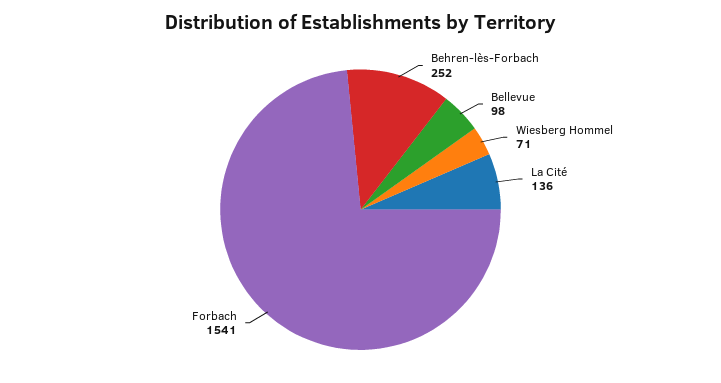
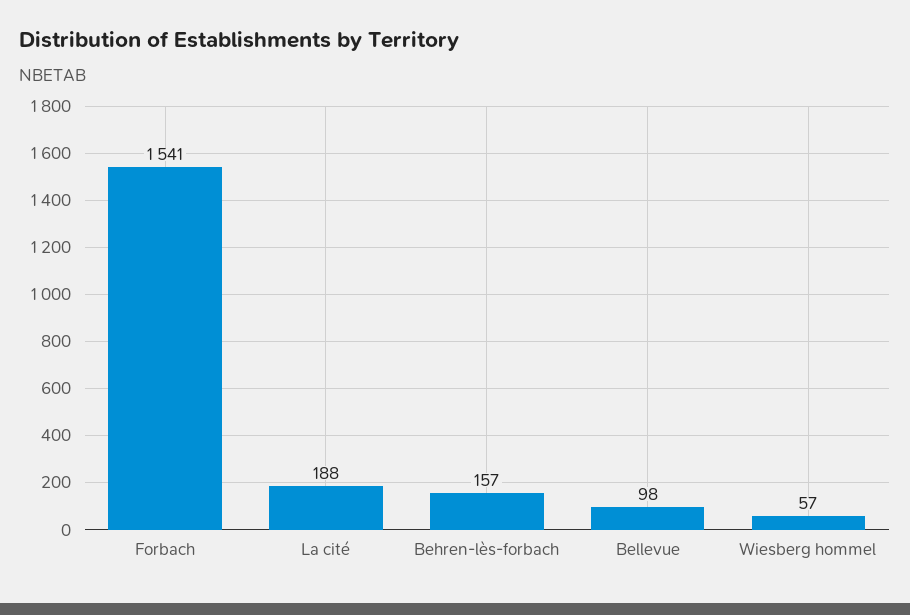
Behren-lès-Forbach: 252 -> 157
Wiesberg Hommel: 71 -> 57
La Cité: 136 -> 188

